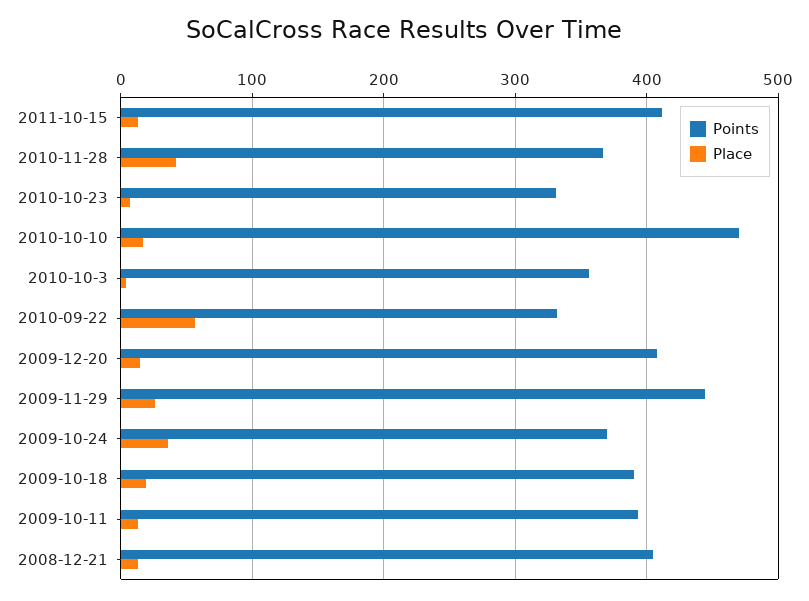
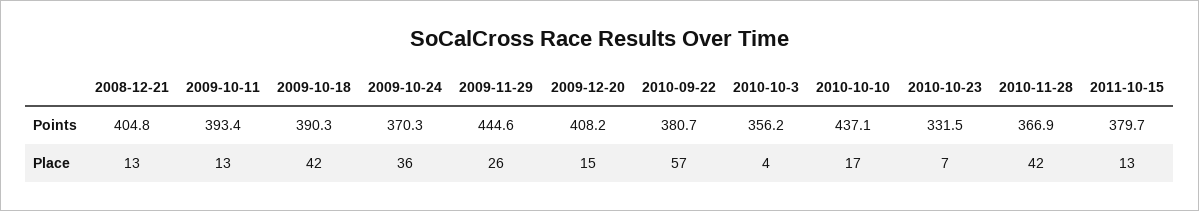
Points, 2011-10-15: 410 -> 379.7
Points, 2010-10-10: 470 -> 437.1
Points, 2010-09-22: 330 -> 380.7
Place, 2009-10-18: 20 -> 42

